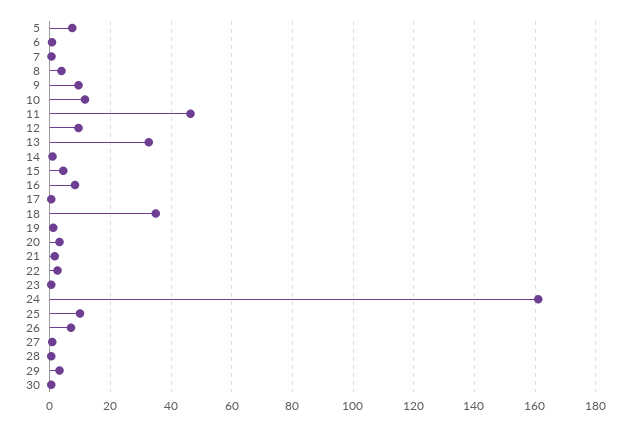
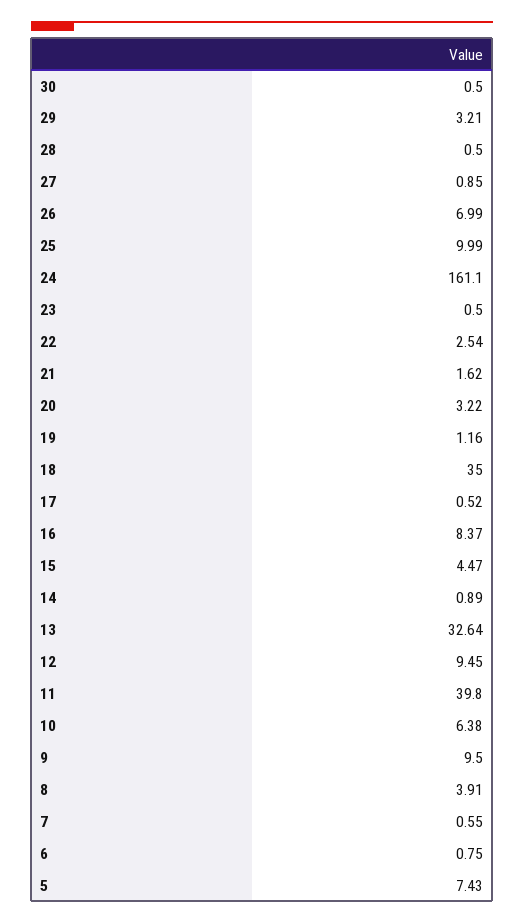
10: 12 -> 6.38
11: 46 -> 39.8

